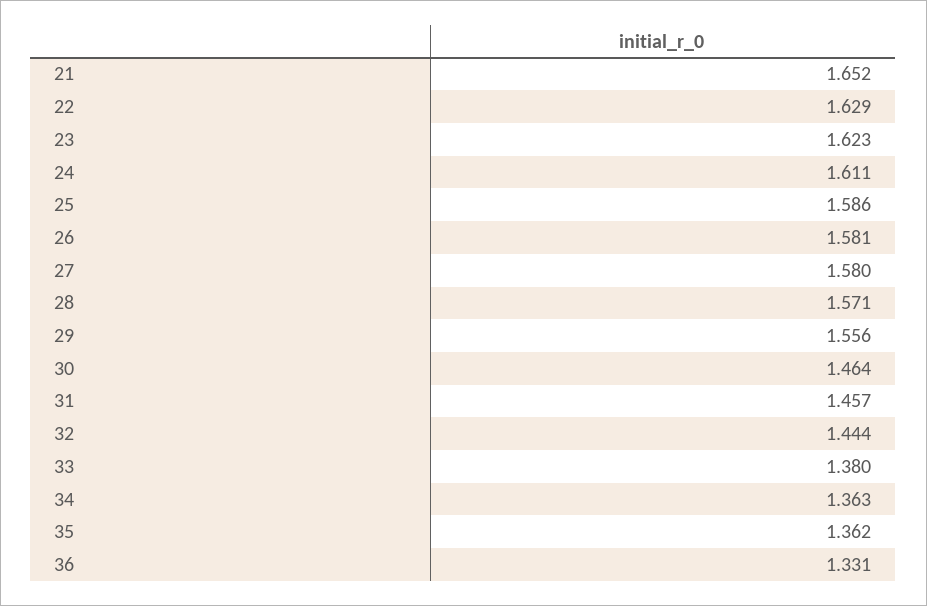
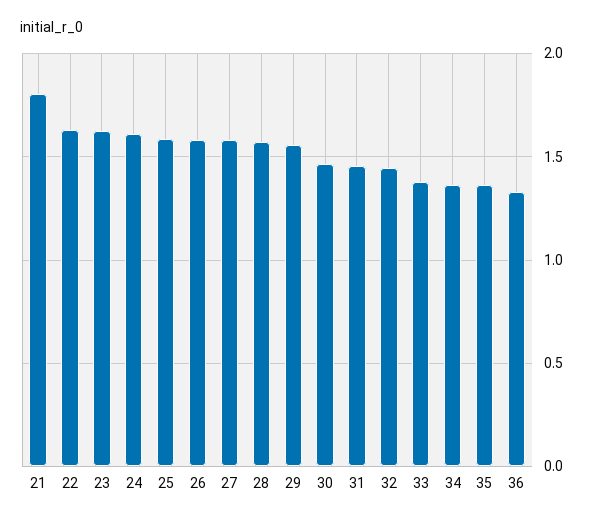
21: 1.652 -> 1.8

